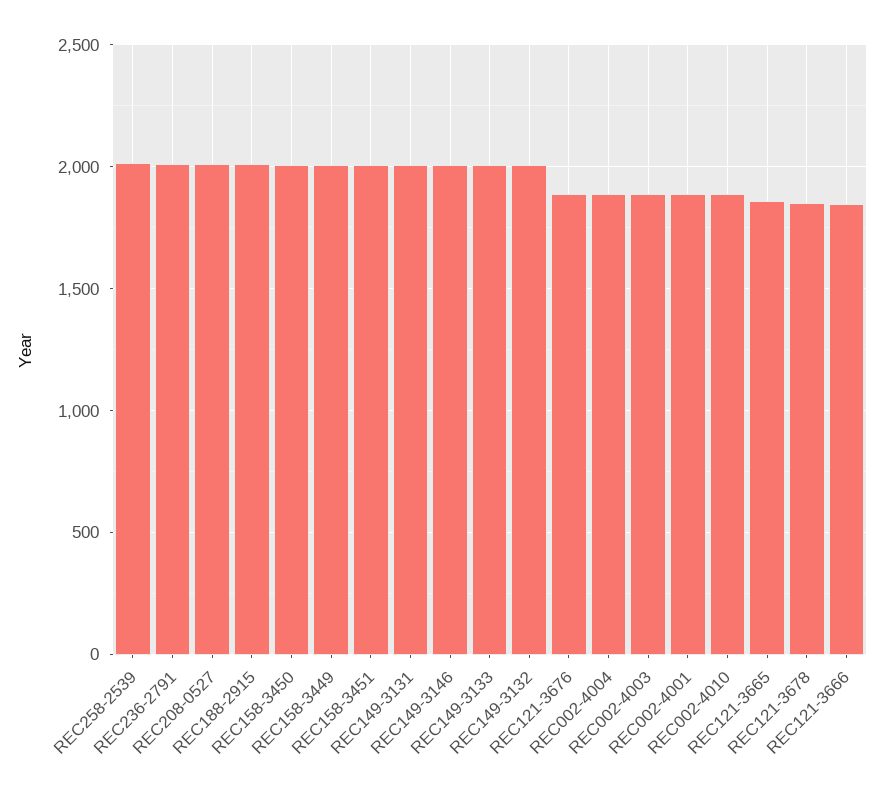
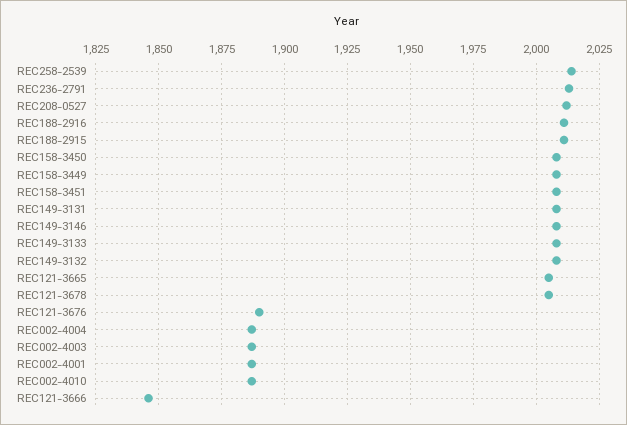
REC121-3665: 1850 -> 2005
REC121-3678: 1850 -> 2005
REC188-2916: none -> 2010

